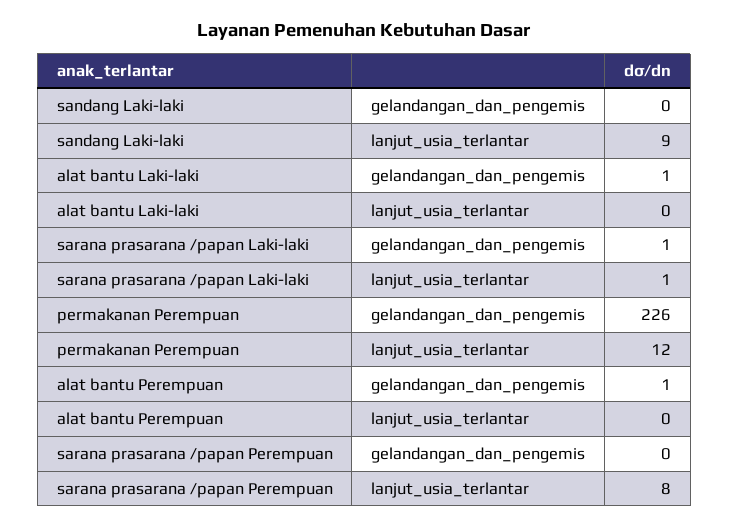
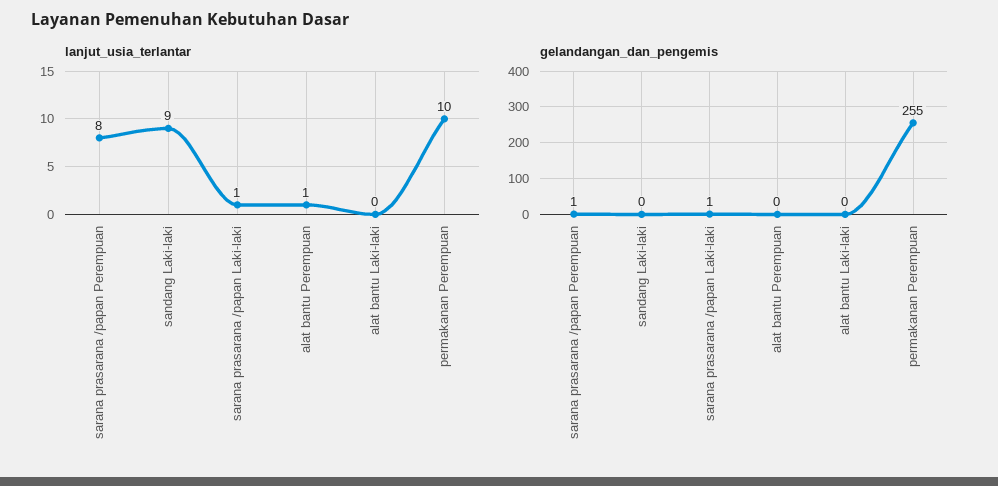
gelandangan_dan_pengemis, alat bantu Laki-laki: 1 -> 0
gelandangan_dan_pengemis, permakanan Perempuan: 226 -> 255
lanjut_usia_terlantar, permakanan Perempuan: 12 -> 10
gelandangan_dan_pengemis, alat bantu Perempuan: 1 -> 0
lanjut_usia_terlantar, alat bantu Perempuan: 0 -> 1
gelandangan_dan_pengemis, sarana prasarana /papan Perempuan: 0 -> 1

